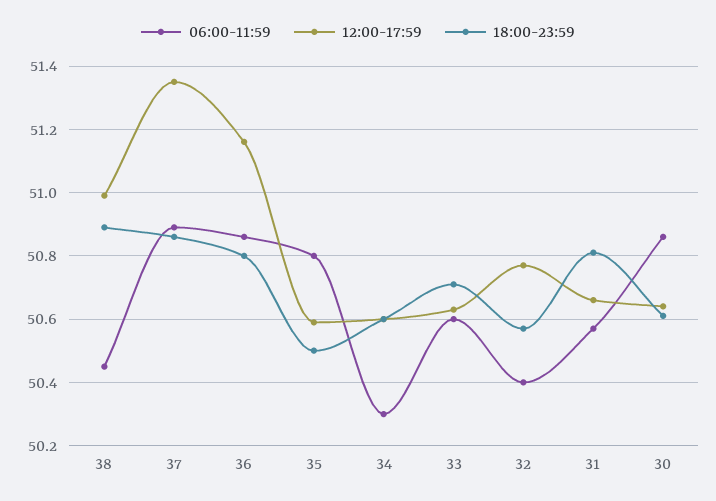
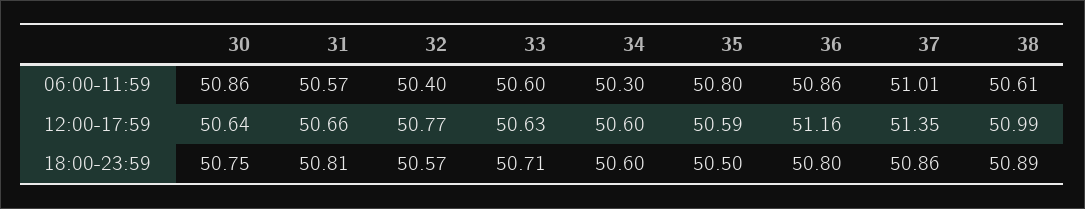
06:00-11:59, 38: 50.45 -> 50.61
06:00-11:59, 37: 50.9 -> 51.01
18:00-23:59, 30: 50.6 -> 50.75

